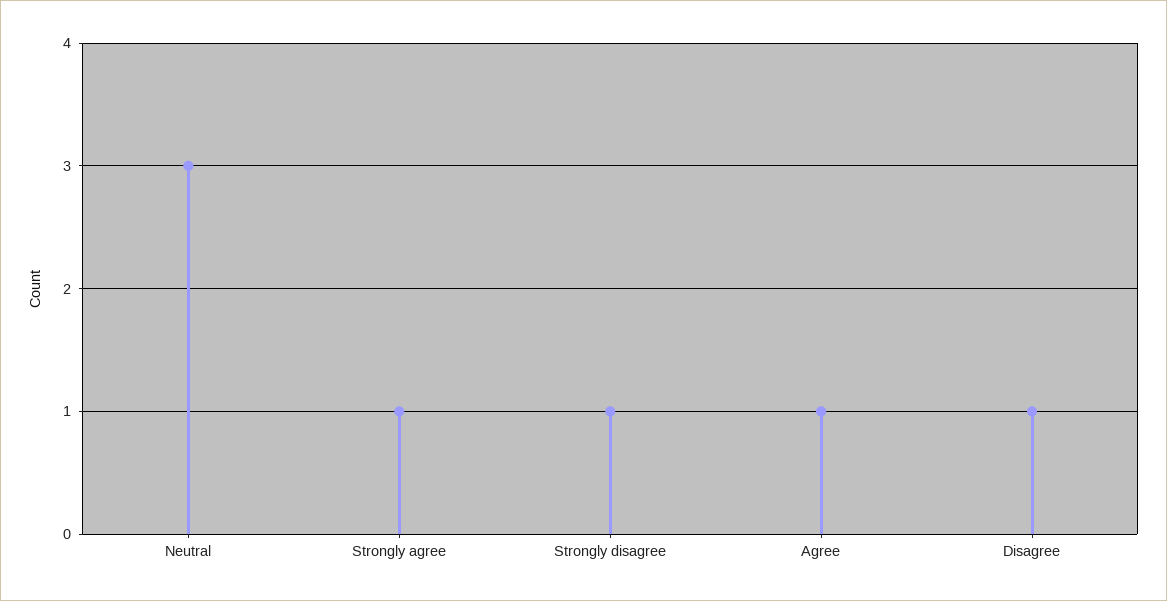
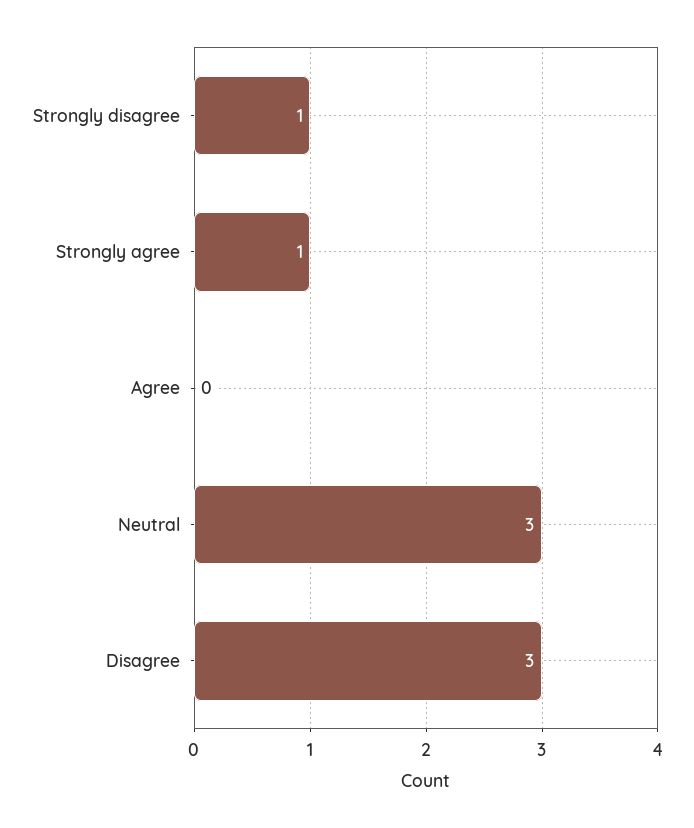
Agree: 1 -> 0
Disagree: 1 -> 3

